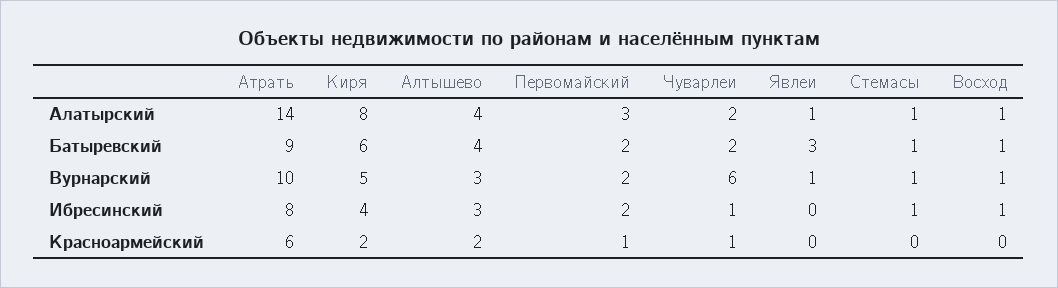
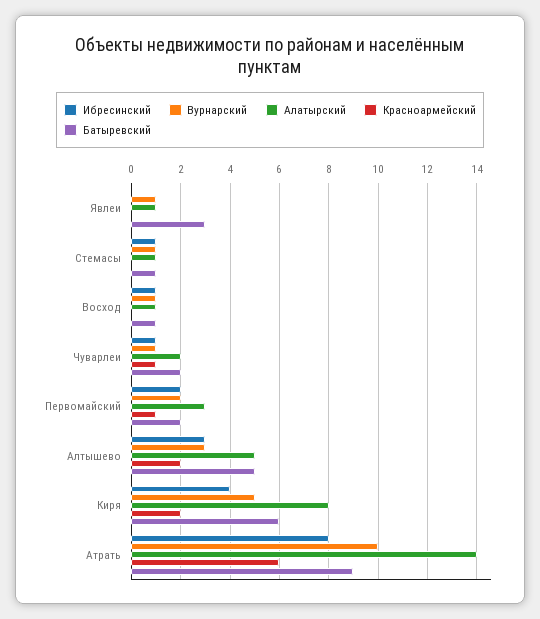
Алатырский, Алтышево: 4 -> 5
Батыревский, Алтышево: 4 -> 5
Вурнарский, Чуварлеи: 6 -> 1

